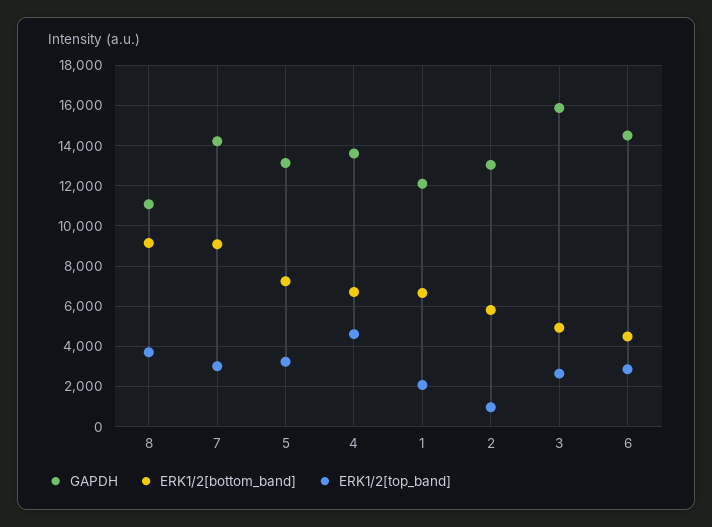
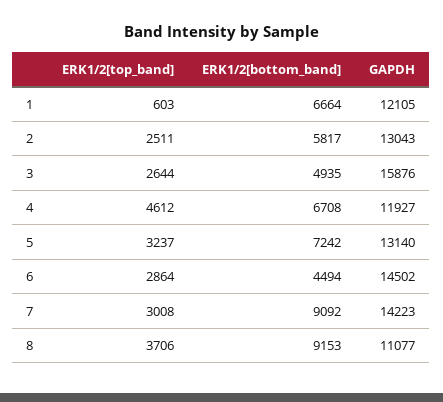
GAPDH, 4: 13500 -> 11927
ERK1/2[top_band], 1: 2000 -> 603
ERK1/2[top_band], 2: 1000 -> 2511

